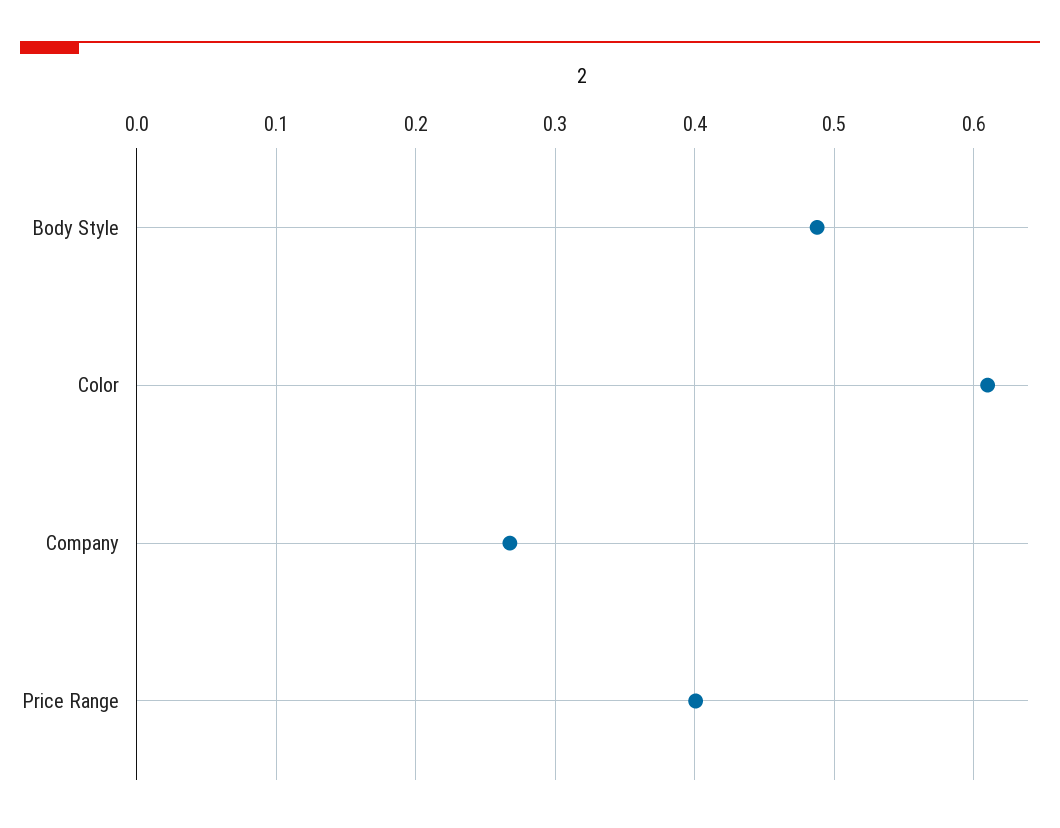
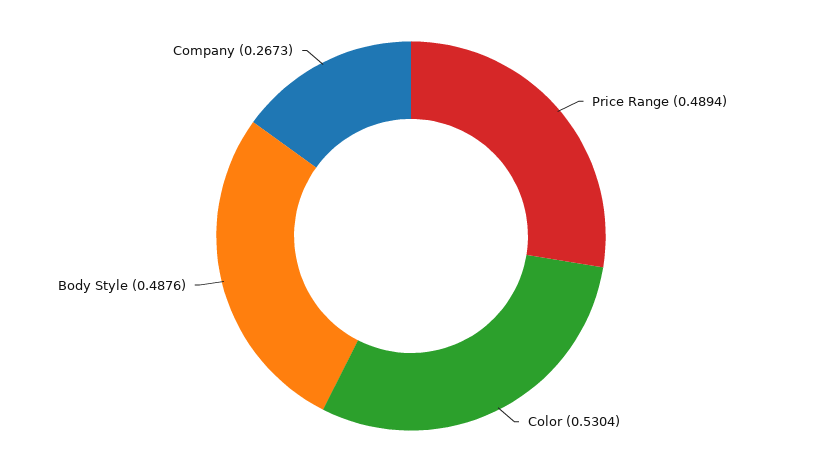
Color: 0.61 -> 0.5304
Price Range: 0.4 -> 0.4894

